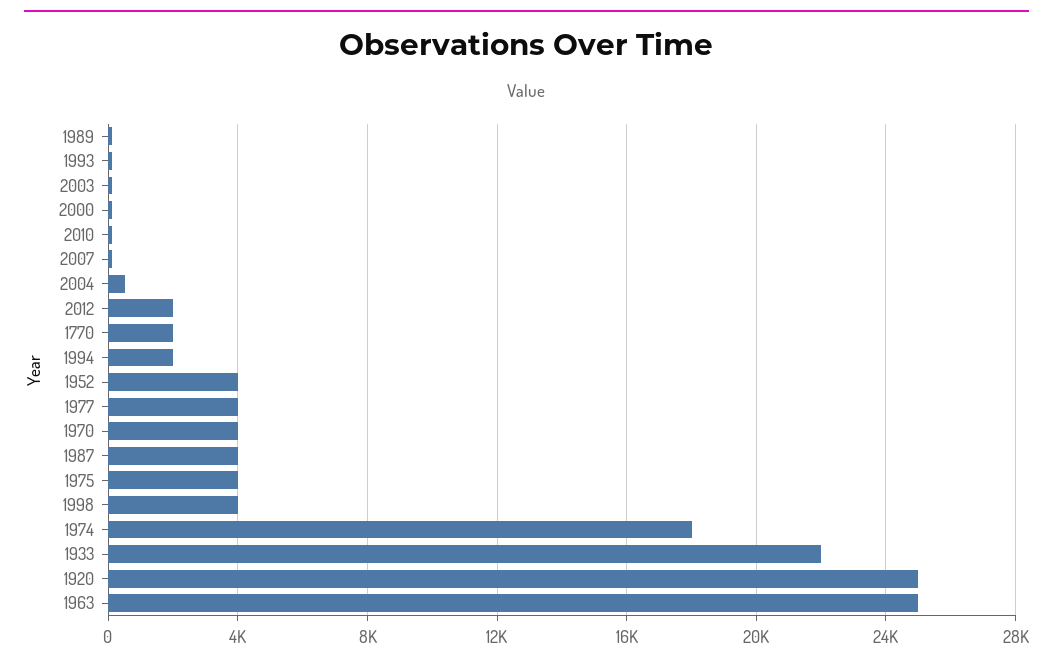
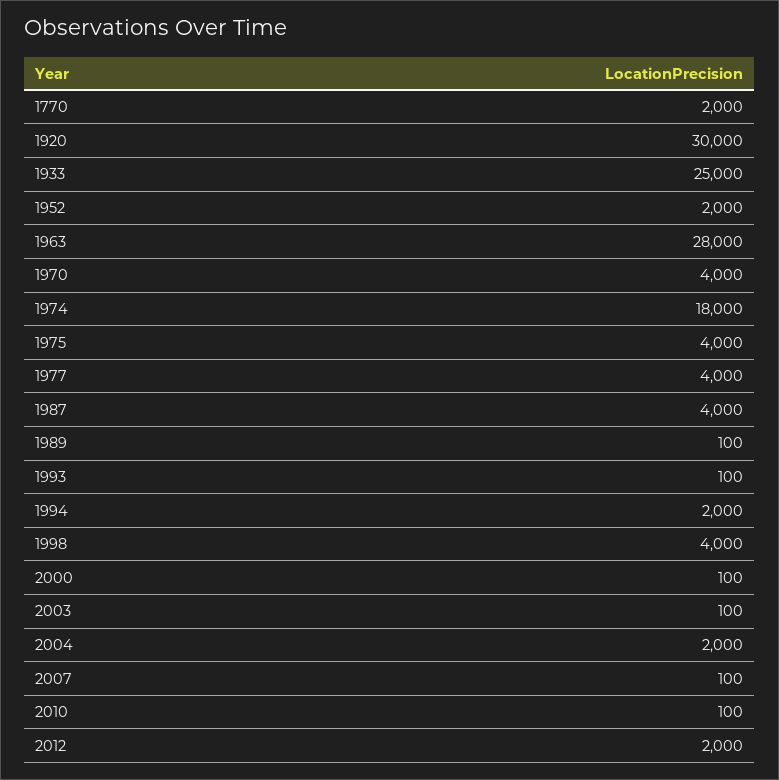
2004: 500 -> 2000
1952: 4000 -> 2000
1933: 22000 -> 25000
1920: 25000 -> 30000
1963: 25000 -> 28000

